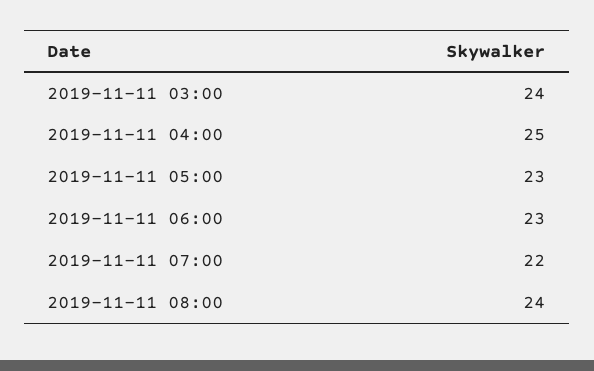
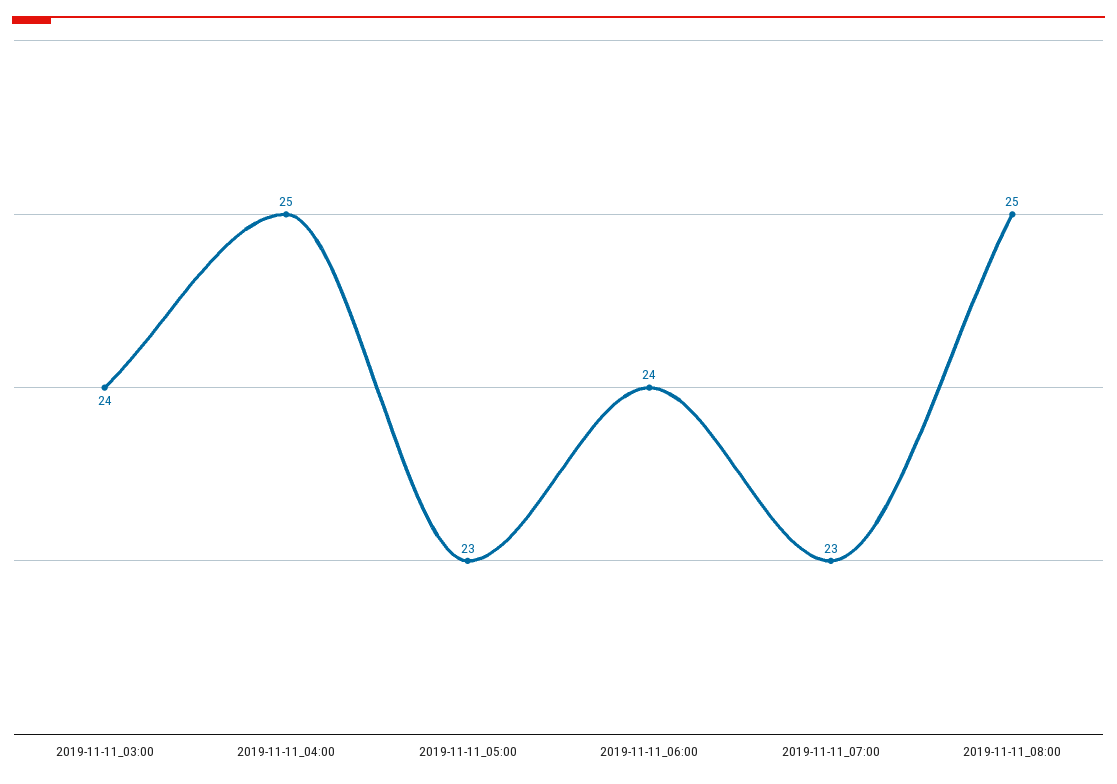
2019-11-11 06:00: 23 -> 24
2019-11-11 07:00: 22 -> 23
2019-11-11 08:00: 24 -> 25

